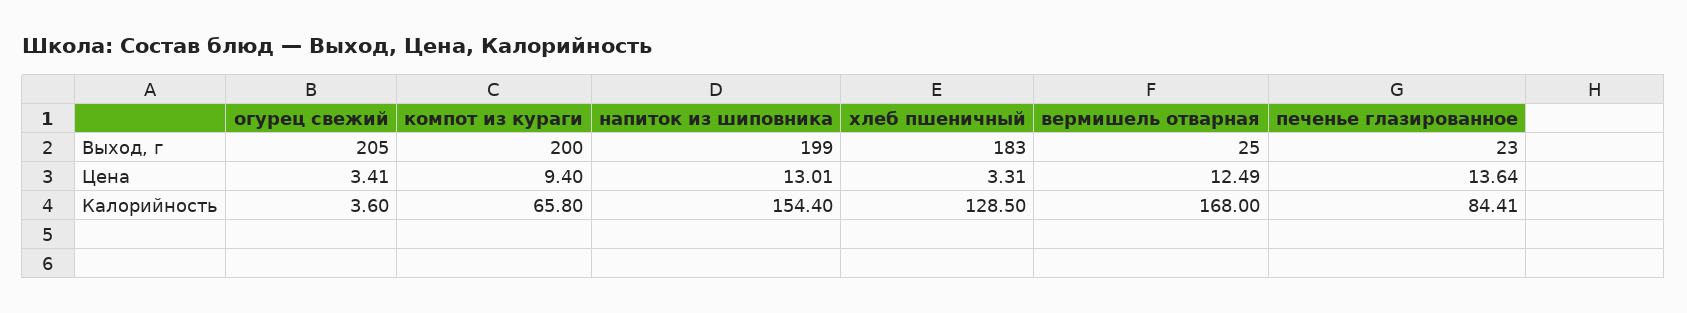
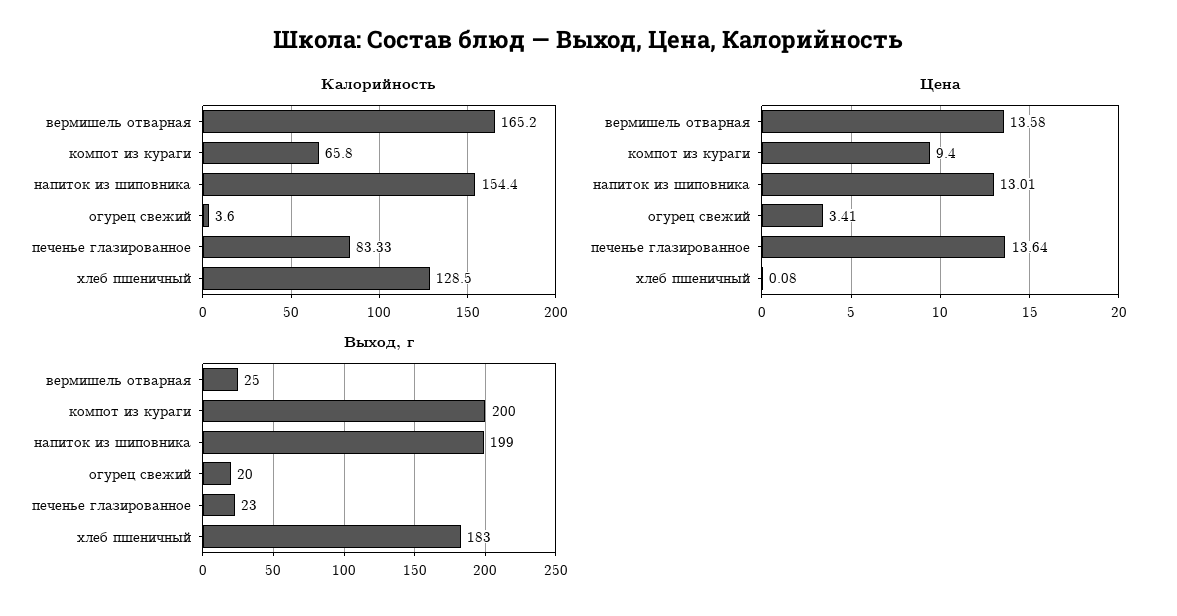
Выход, г, огурец свежий: 205 -> 20
Цена, хлеб пшеничный: 3.31 -> 0.08
Цена, вермишель отварная: 12.49 -> 13.58
Калорийность, вермишель отварная: 168 -> 165.2
Калорийность, печенье глазированное: 84.41 -> 83.33

